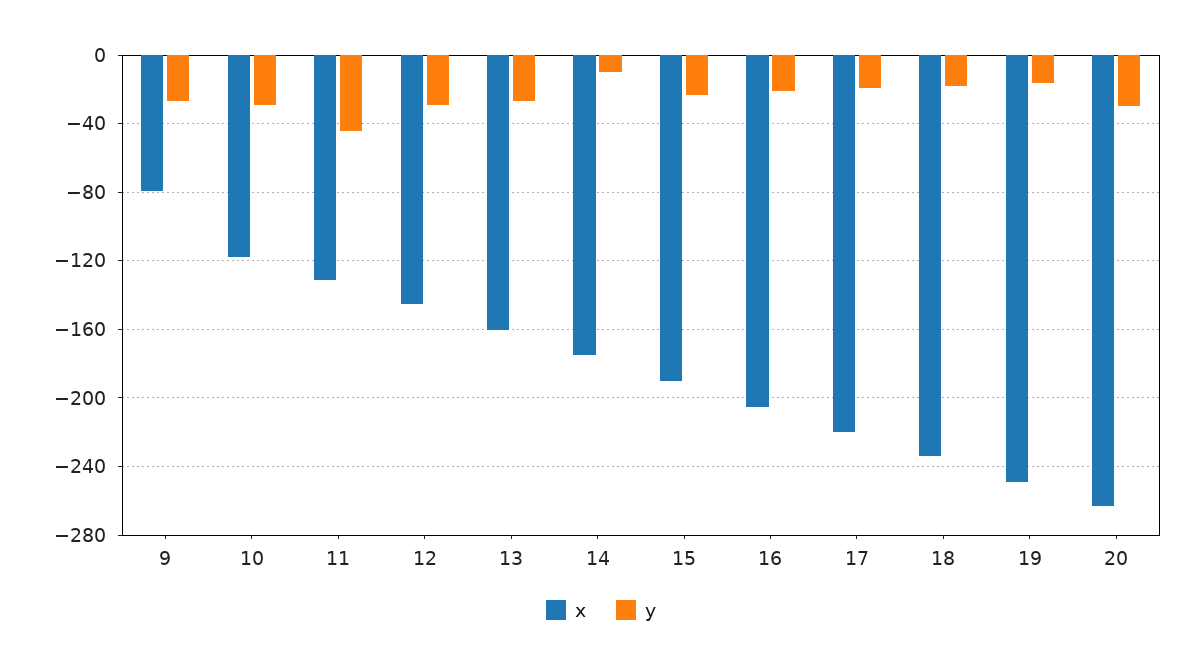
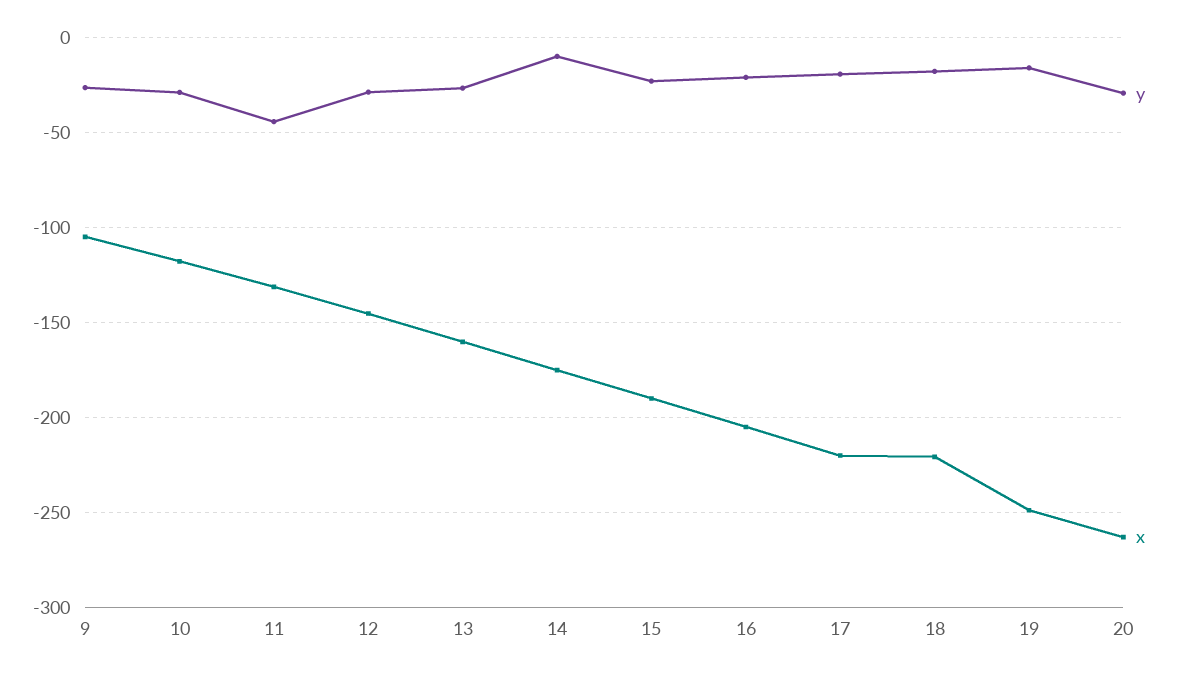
x, 9: -80 -> -105
x, 18: -235 -> -220

